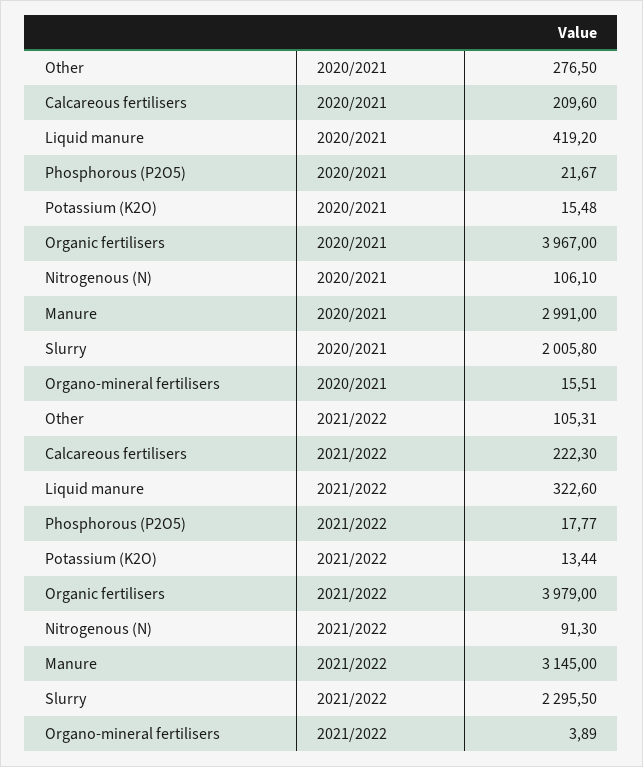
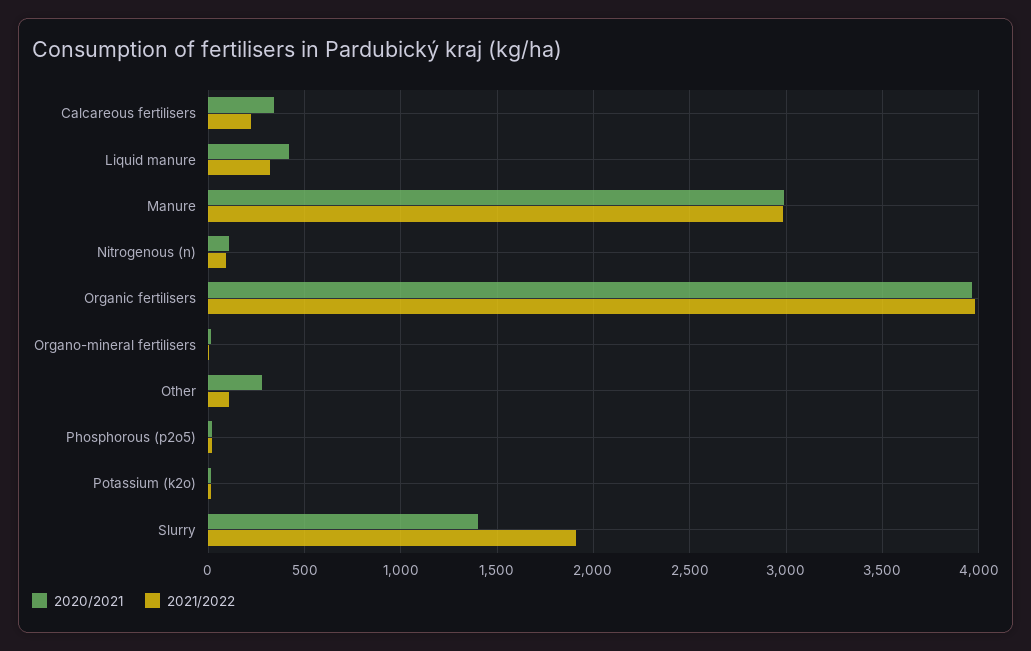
2020/2021, Calcareous fertilisers: 209.6 -> 350
2020/2021, Slurry: 2005.8 -> 1400
2021/2022, Manure: 3145 -> 3000
2021/2022, Slurry: 2295.5 -> 1900

